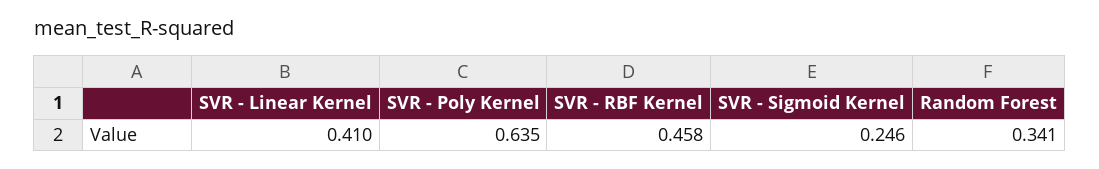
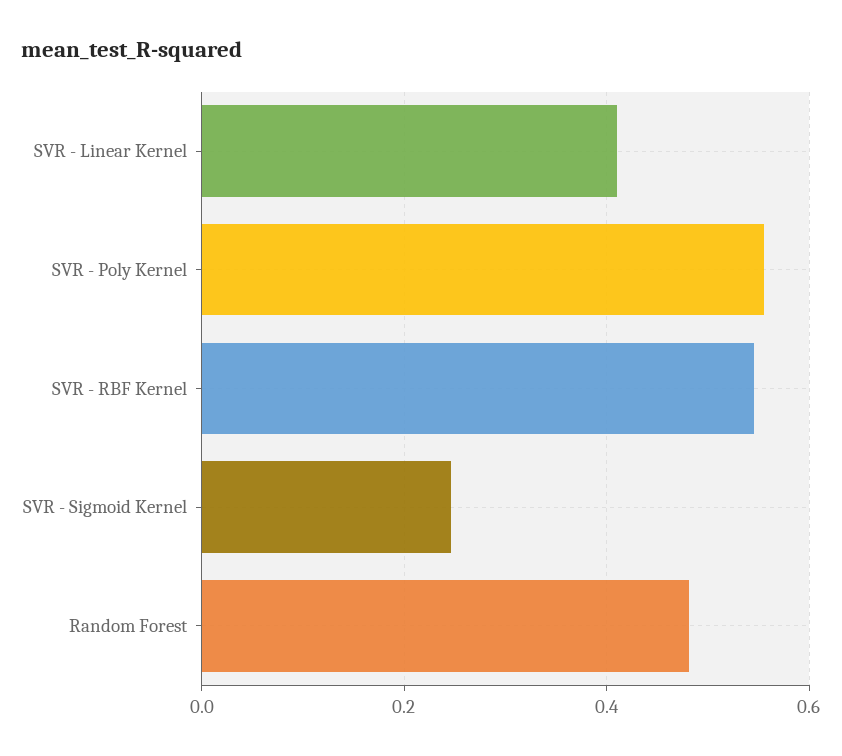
SVR - Poly Kernel: 0.635 -> 0.56
SVR - RBF Kernel: 0.458 -> 0.54
Random Forest: 0.341 -> 0.48

